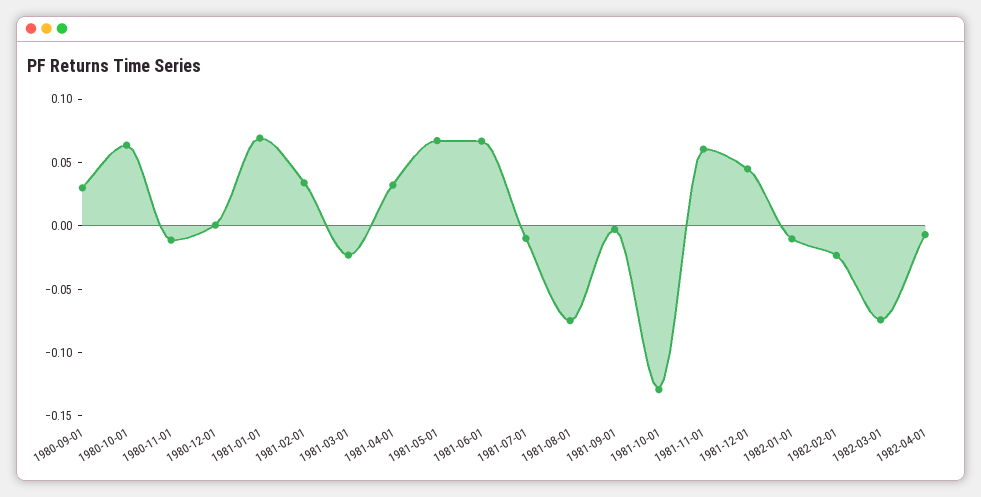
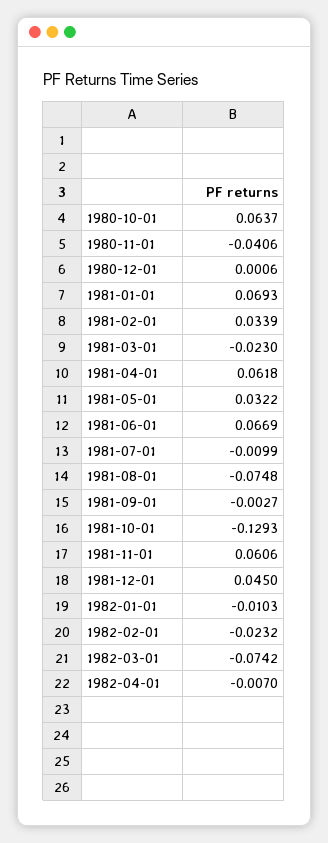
1980-09-01: 0.03 -> none
1980-11-01: -0.01 -> -0.0406
1981-04-01: 0.03 -> 0.0618
1981-05-01: 0.07 -> 0.0322

